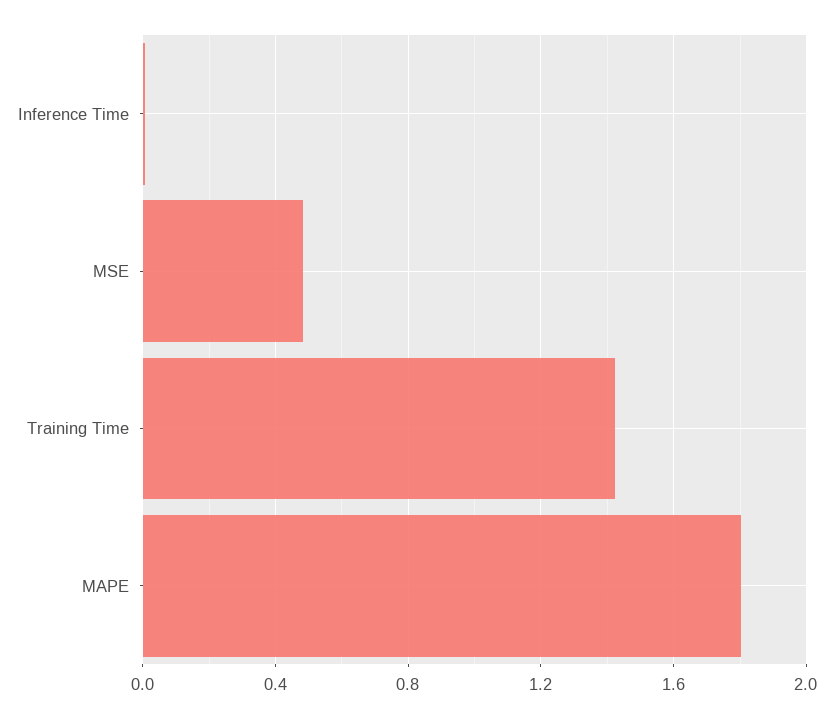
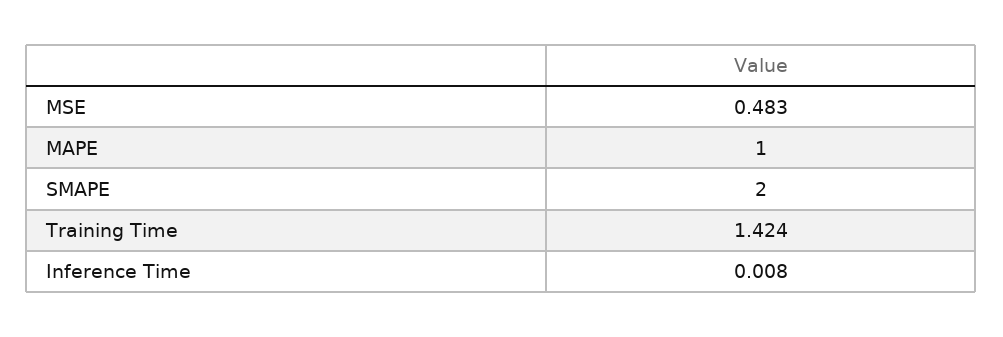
MAPE: 1.8 -> 1
SMAPE: none -> 2

